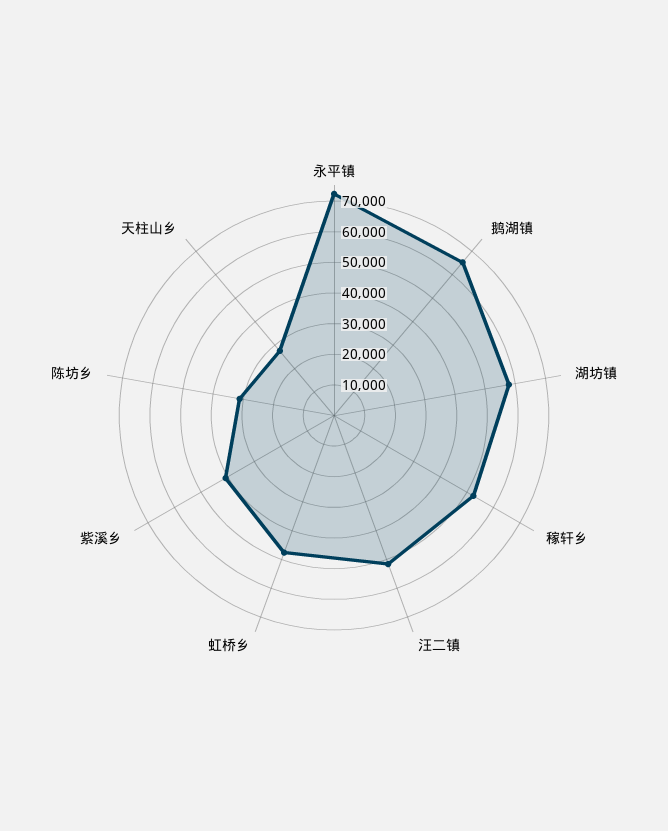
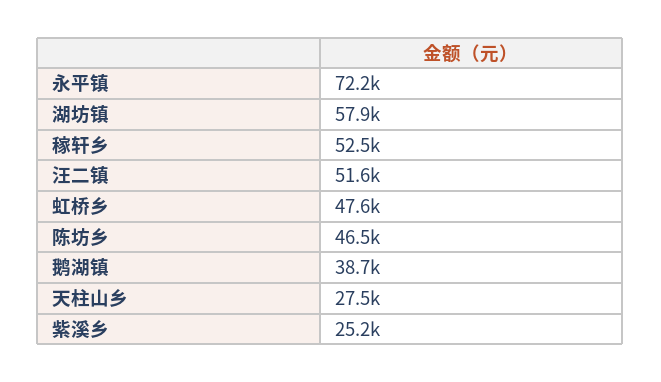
鹅湖镇: 65000 -> 38700
紫溪乡: 40000 -> 25200
陈坊乡: 30000 -> 46500

